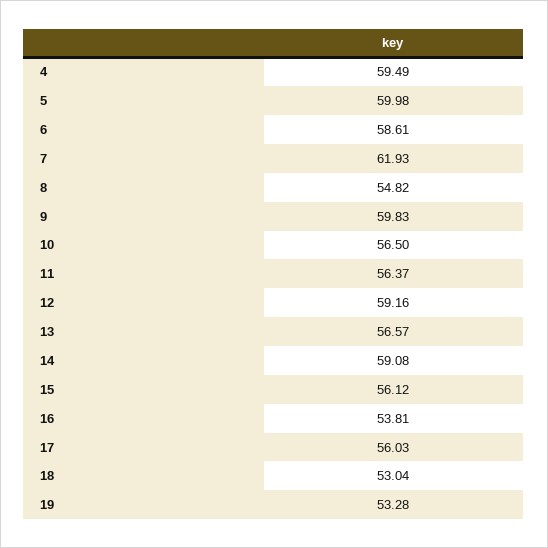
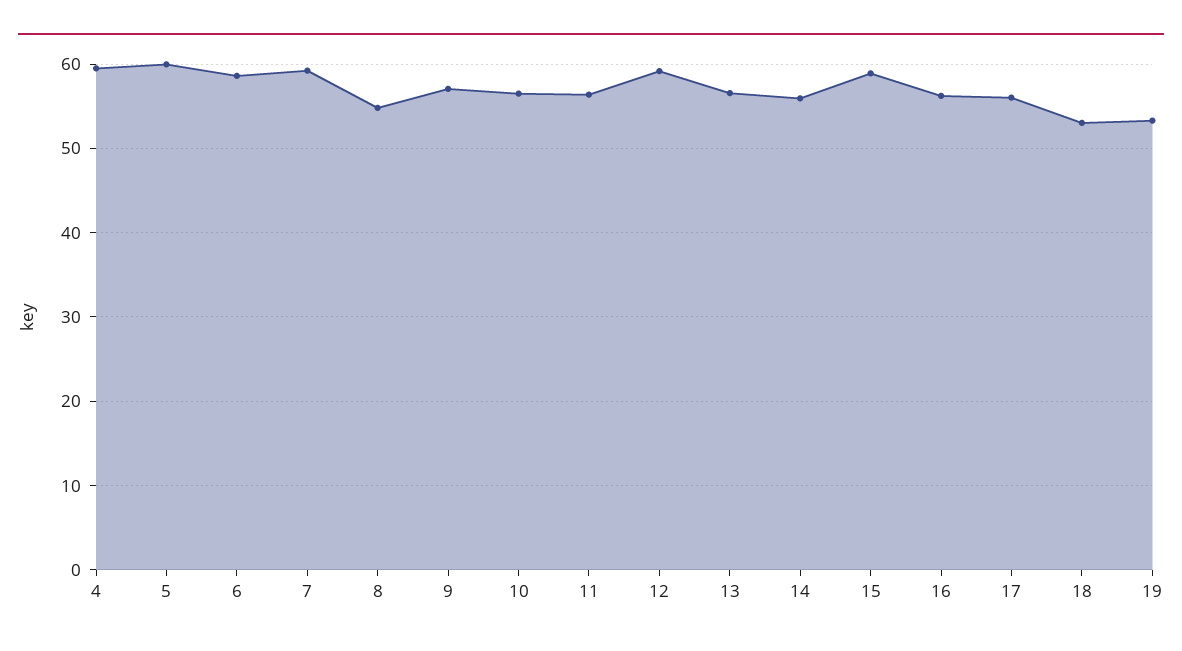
7: 61.93 -> 59
9: 59.83 -> 57
14: 59.08 -> 56
15: 56.12 -> 59
16: 53.81 -> 56

